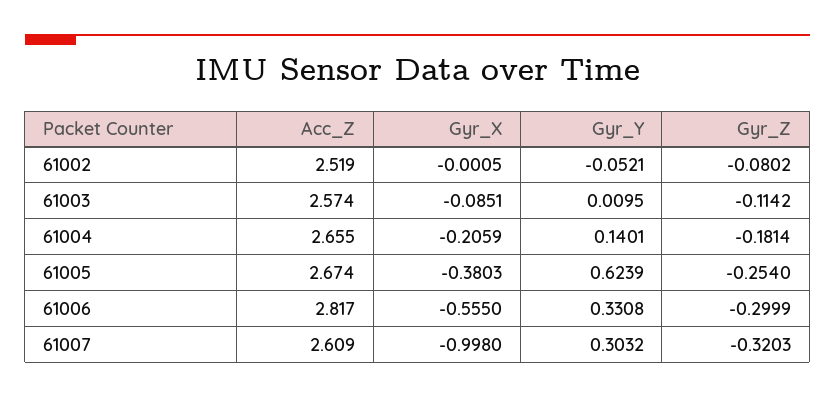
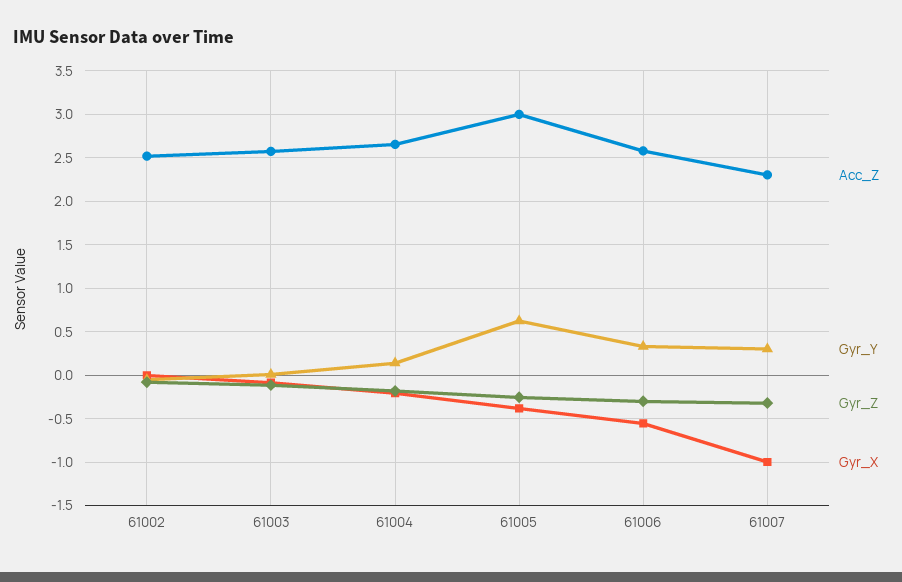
Acc_Z, 61005: 2.674 -> 3
Acc_Z, 61006: 2.817 -> 2.6
Acc_Z, 61007: 2.609 -> 2.3

